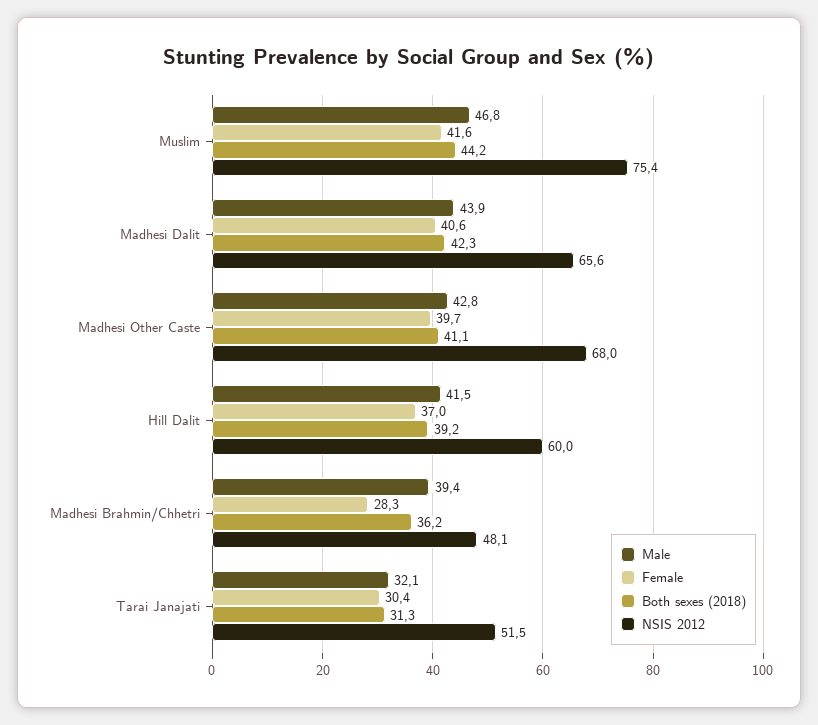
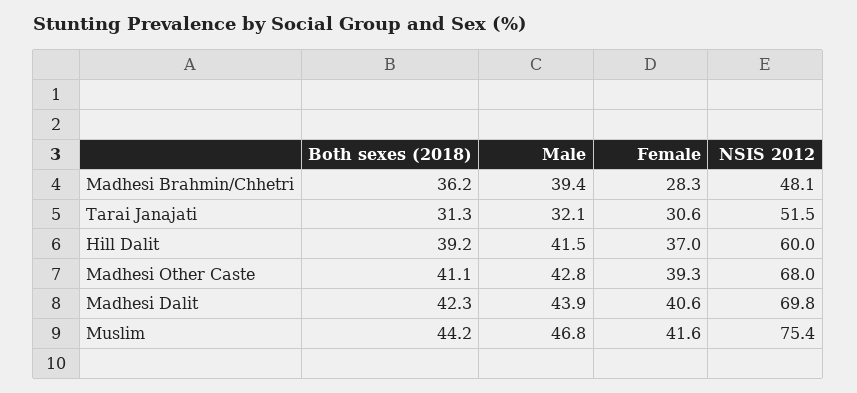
NSIS 2012, Madhesi Dalit: 65.6 -> 69.8
Female, Madhesi Other Caste: 39.7 -> 39.3
Female, Tarai Janajati: 30.4 -> 30.6

